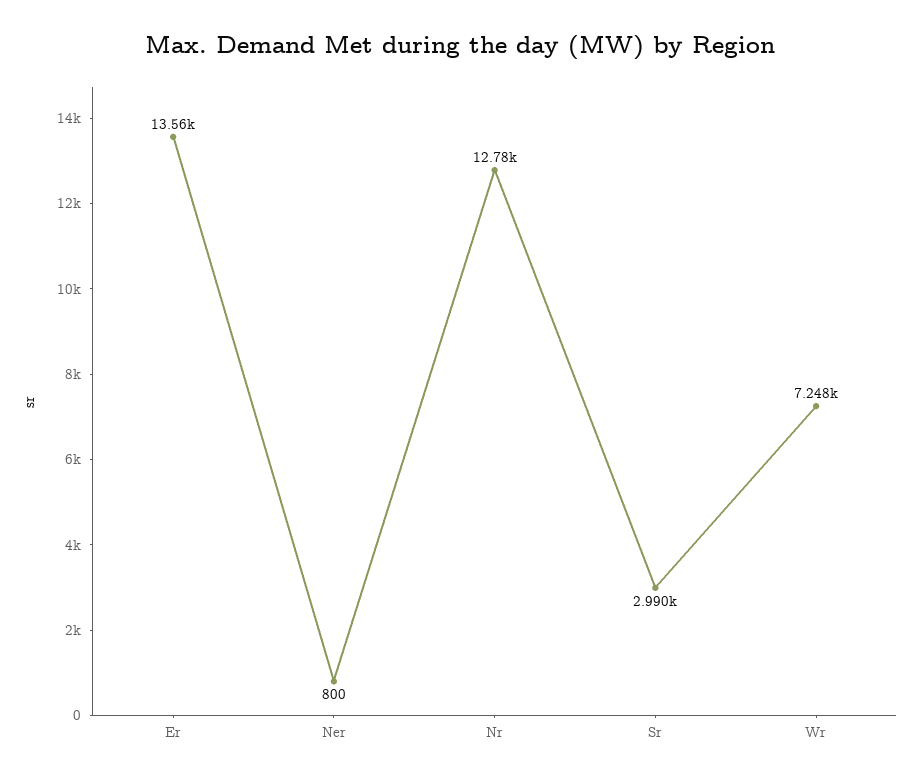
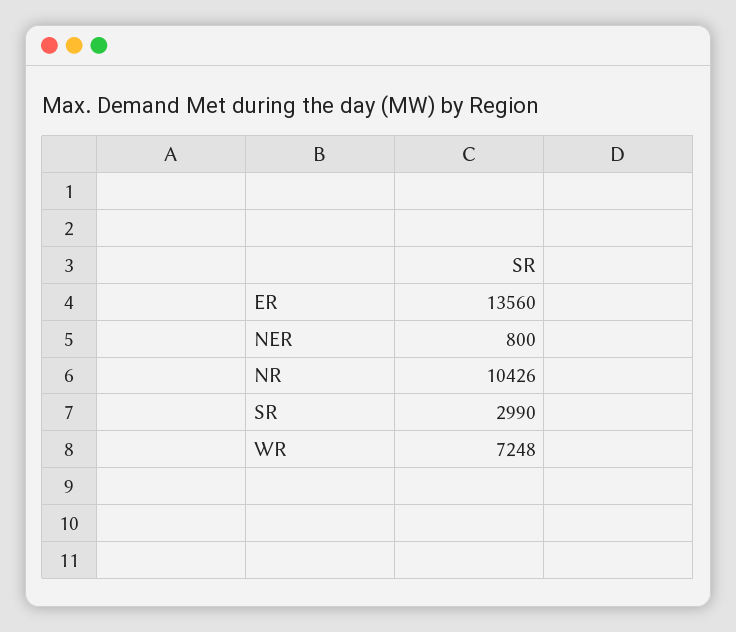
Nr: 12780 -> 10426

